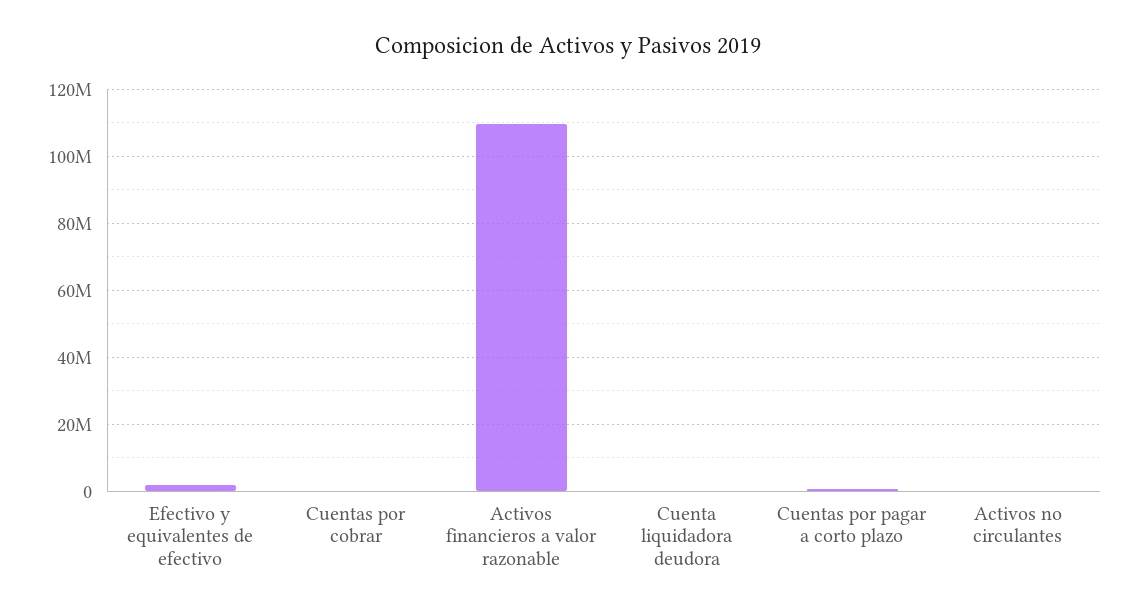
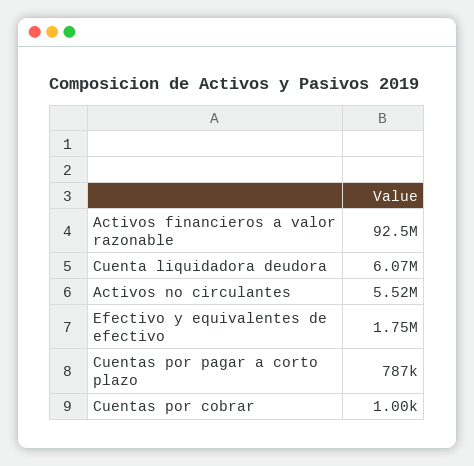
Activos financieros a valor razonable: 110000000 -> 92500000
Cuenta liquidadora deudora: 0 -> 6070000
Activos no circulantes: 0 -> 5520000

